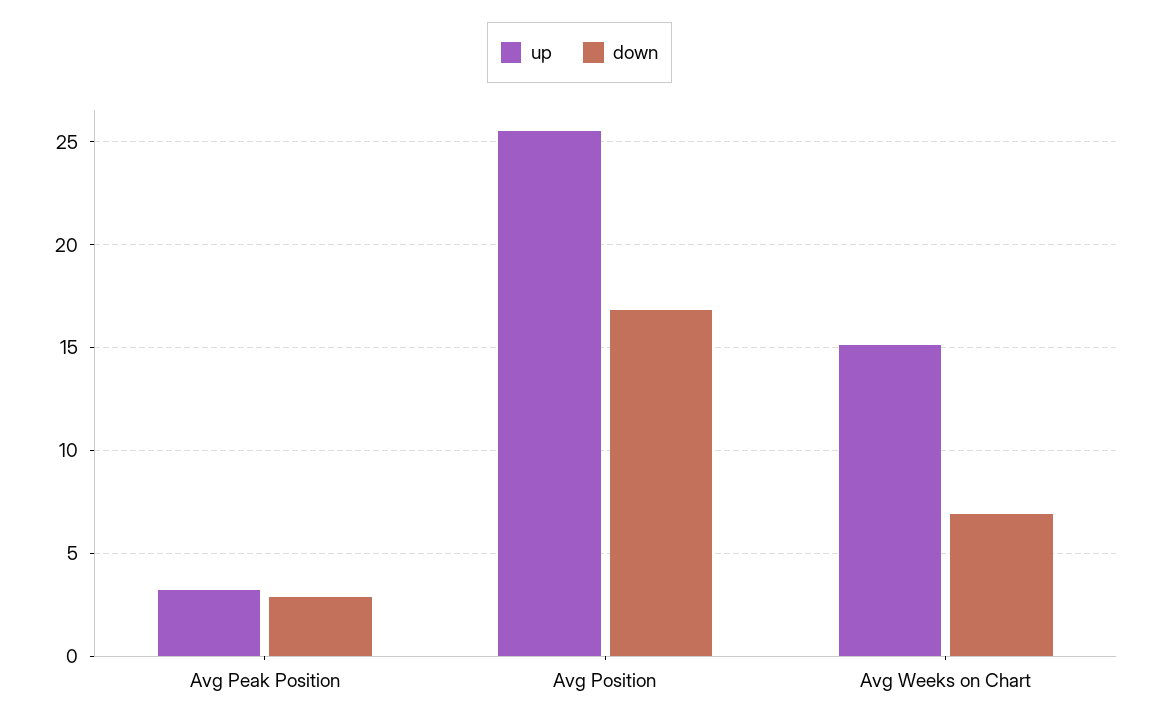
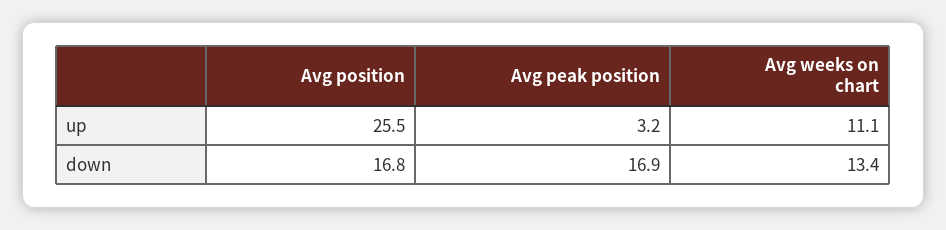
down, Avg Peak Position: 3 -> 16.9
up, Avg Weeks on Chart: 15 -> 11.1
down, Avg Weeks on Chart: 7 -> 13.4

